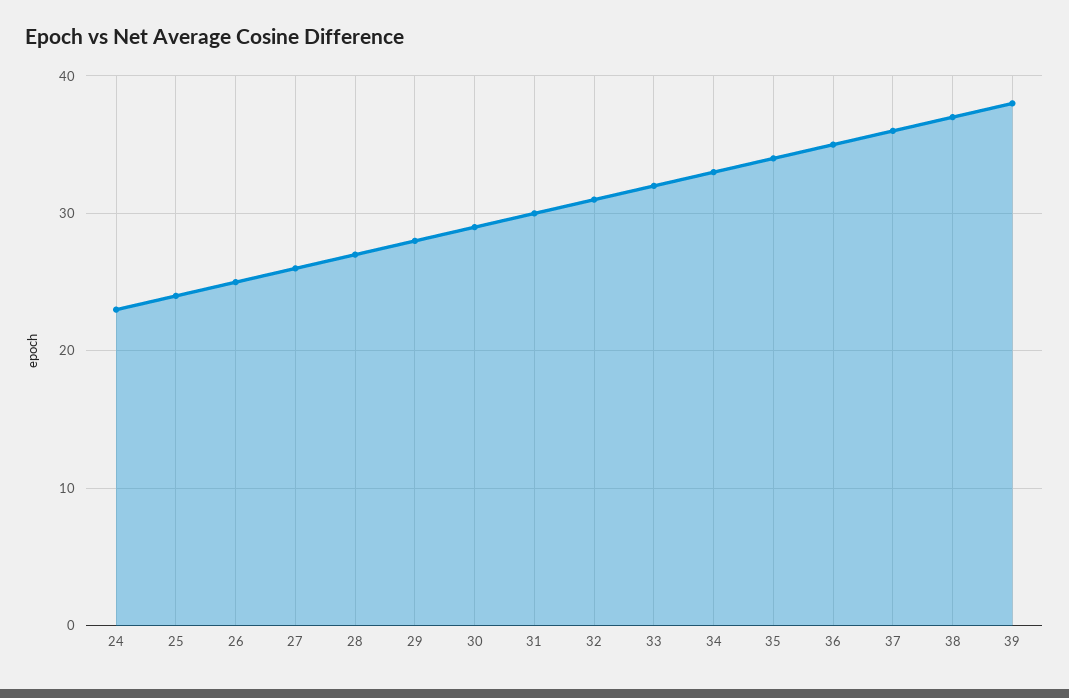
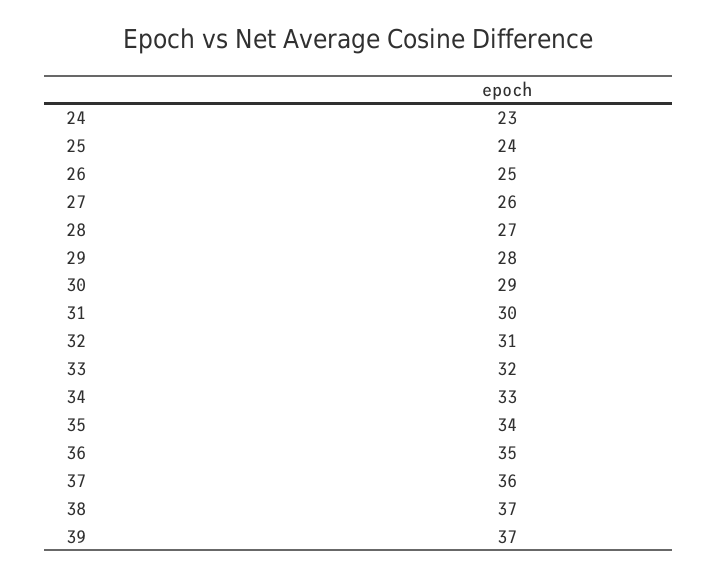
39: 38 -> 37

